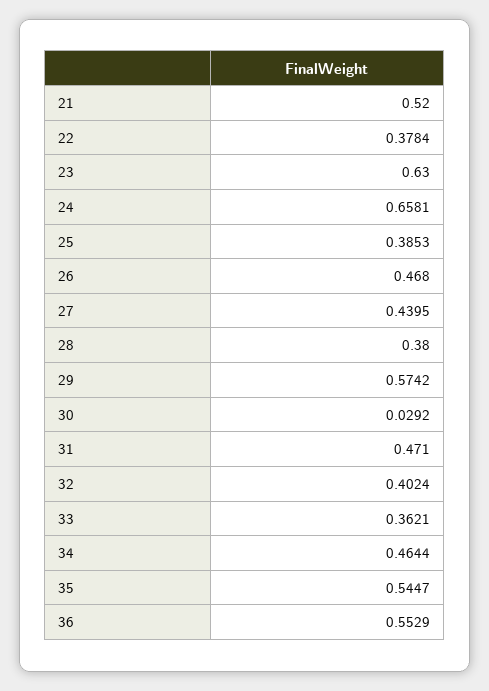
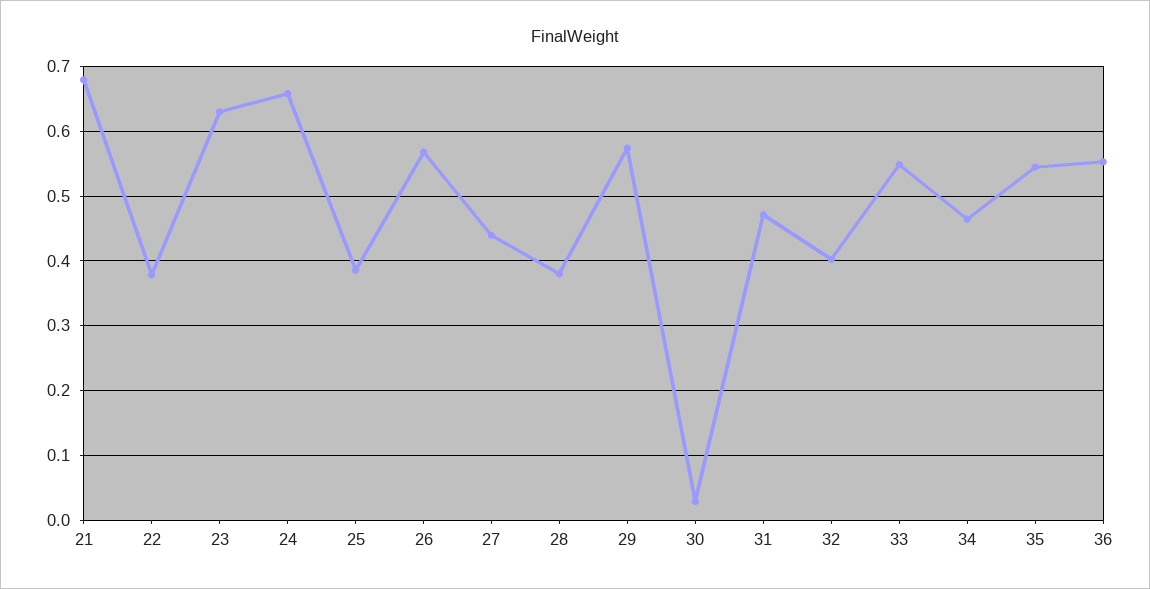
21: 0.52 -> 0.68
26: 0.468 -> 0.57
33: 0.3621 -> 0.55

